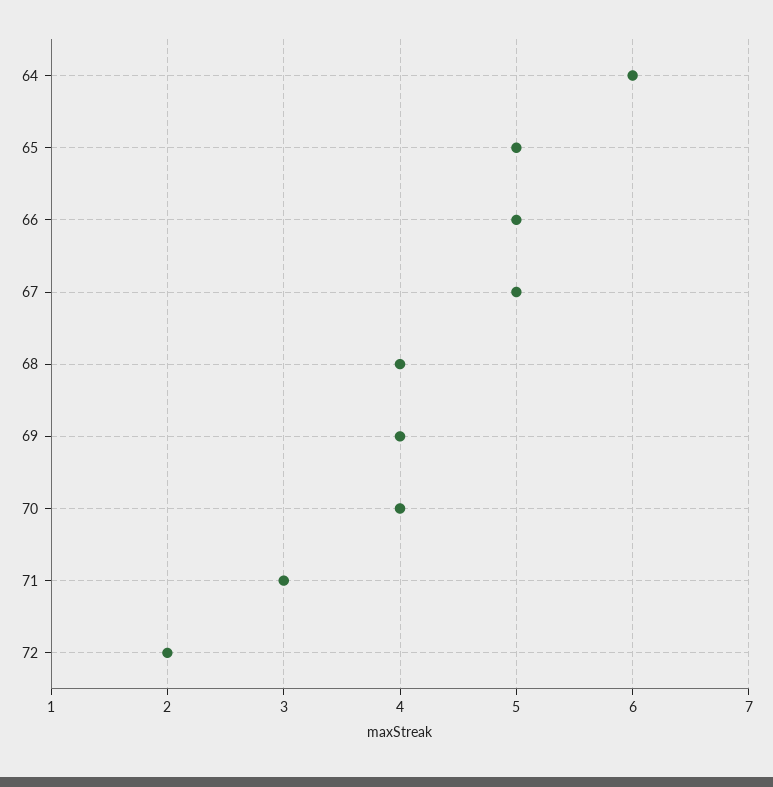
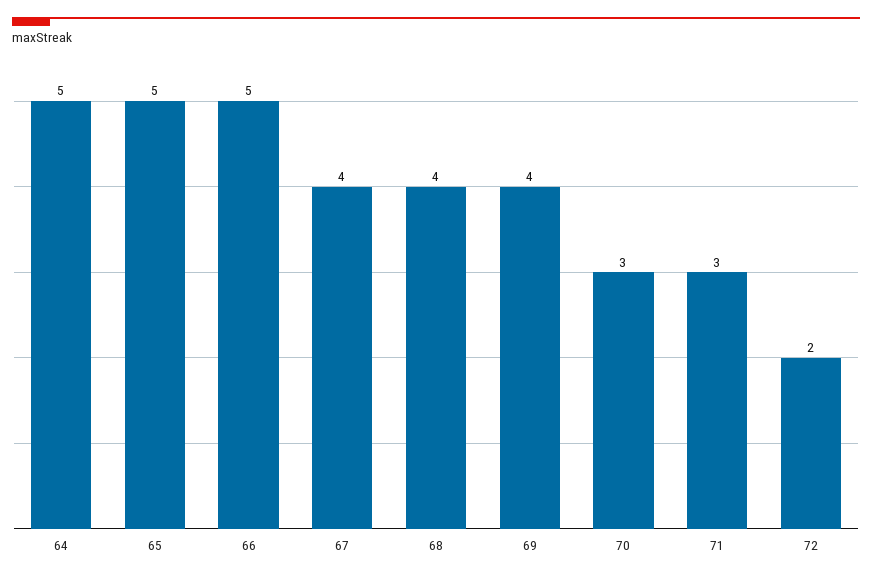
64: 6 -> 5
67: 5 -> 4
70: 4 -> 3

